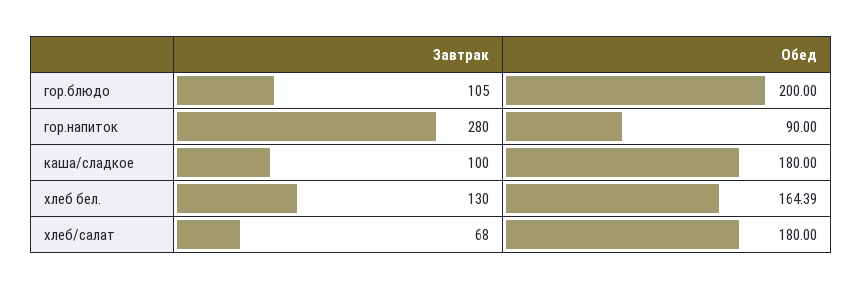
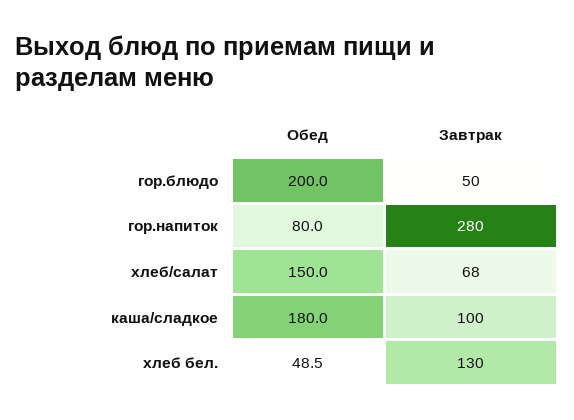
Завтрак, гор.блюдо: 105 -> 50
Обед, гор.напиток: 90 -> 80
Обед, хлеб бел.: 164.39 -> 48.5
Обед, хлеб/салат: 180 -> 150

